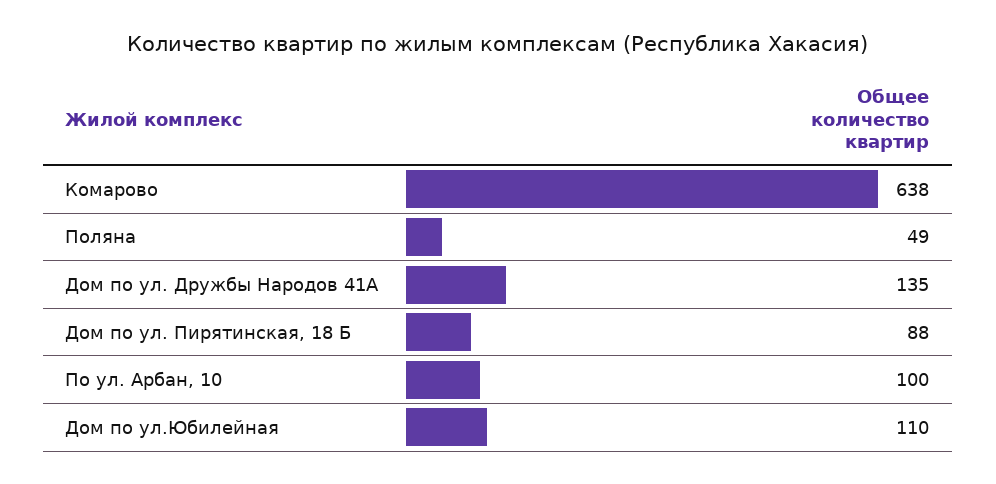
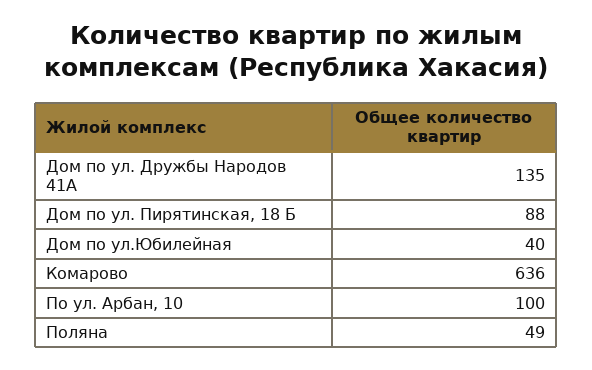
Комарово: 638 -> 636
Дом по ул.Юбилейная: 110 -> 40

